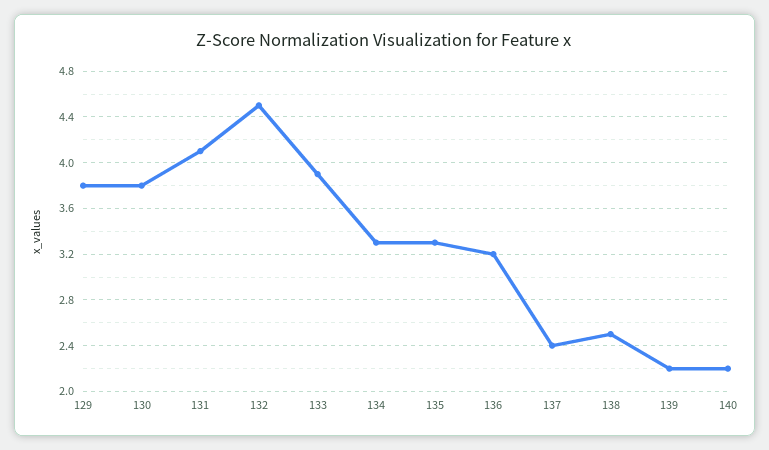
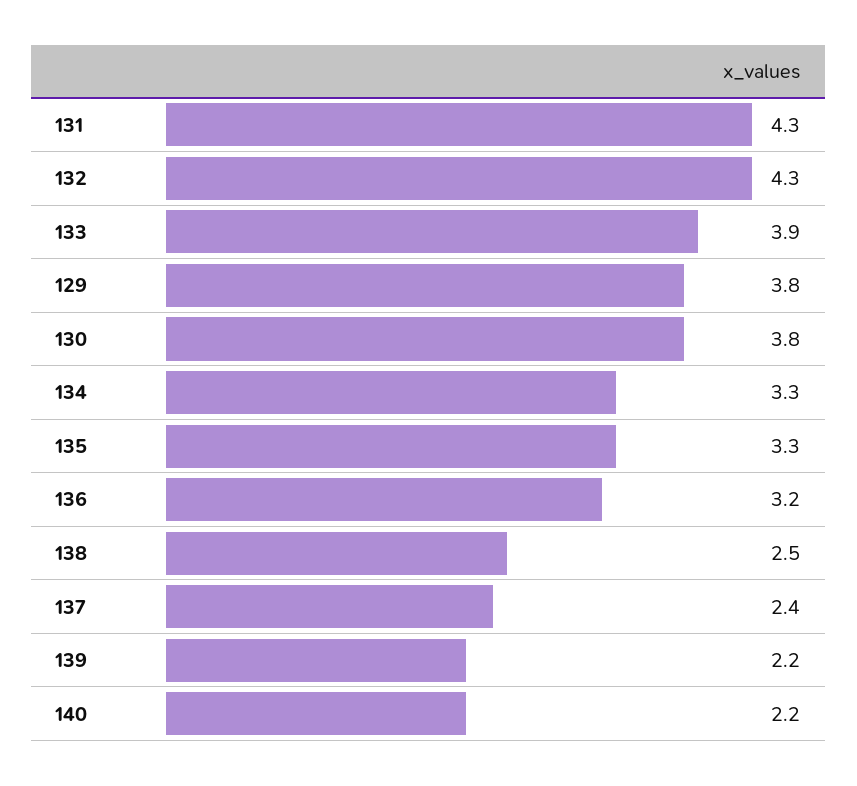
131: 4.1 -> 4.3
132: 4.5 -> 4.3

